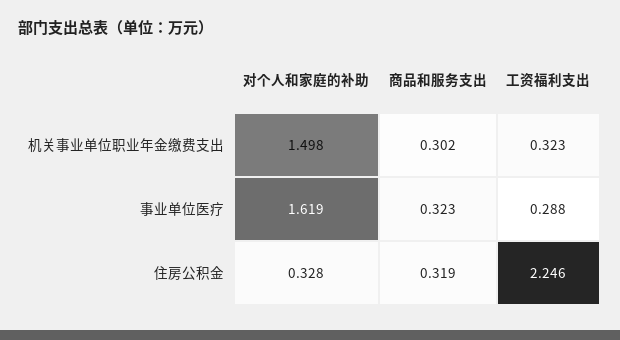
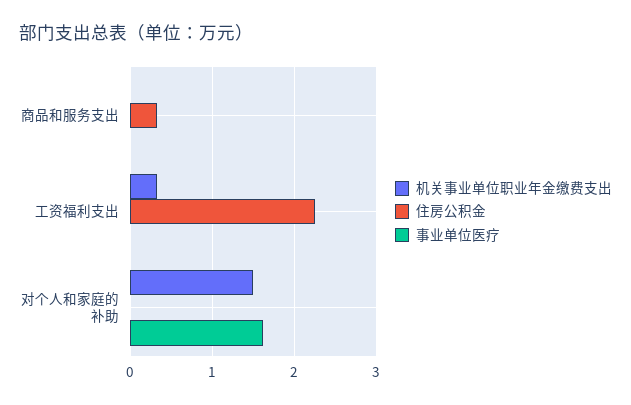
机关事业单位职业年金缴费支出, 商品和服务支出: 0.302 -> 0
事业单位医疗, 商品和服务支出: 0.323 -> 0
事业单位医疗, 工资福利支出: 0.288 -> 0
住房公积金, 对个人和家庭的补助: 0.328 -> 0

